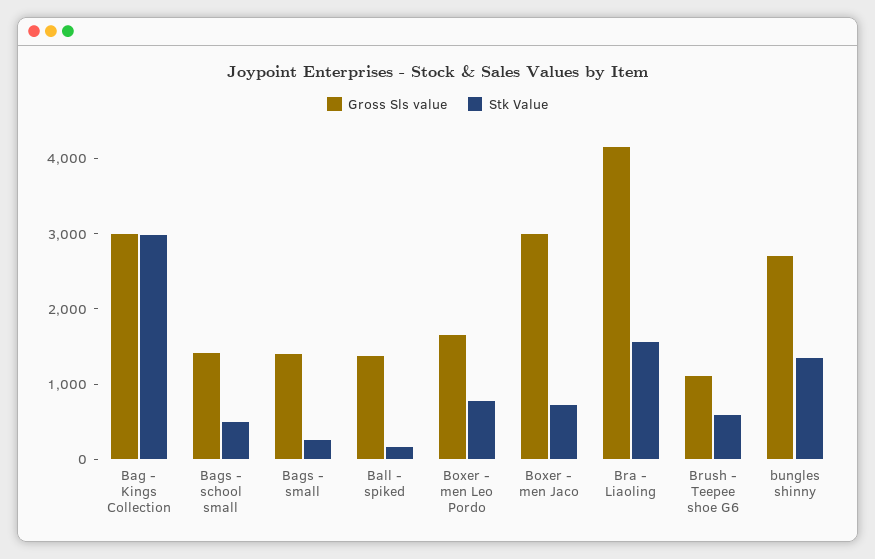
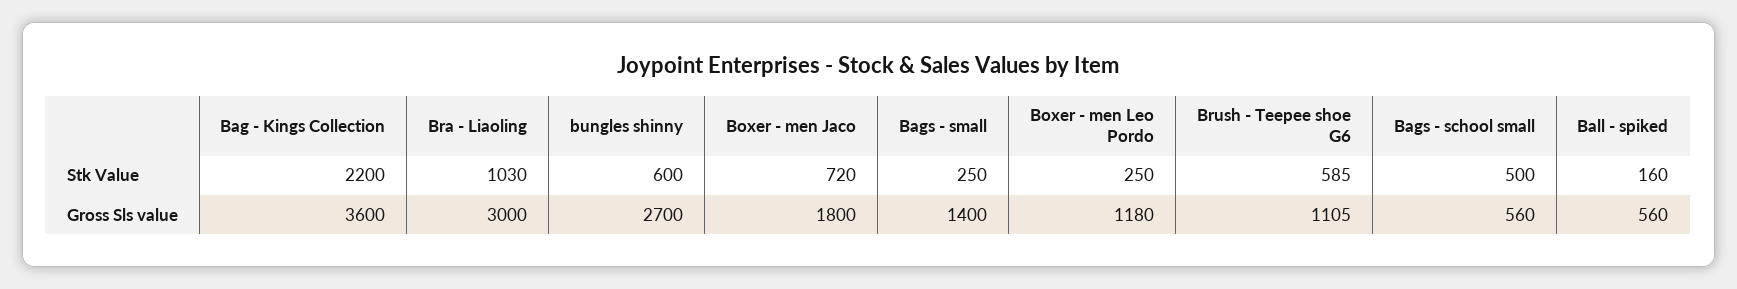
Gross Sls value, Bag - Kings Collection: 3000 -> 3600
Stk Value, Bag - Kings Collection: 3000 -> 2200
Gross Sls value, Bags - school small: 1400 -> 560
Gross Sls value, Ball - spiked: 1400 -> 560
Gross Sls value, Boxer - men Leo Pordo: 1600 -> 1180
Stk Value, Boxer - men Leo Pordo: 800 -> 250
Gross Sls value, Boxer - men Jaco: 3000 -> 1800
Gross Sls value, Bra - Liaoling: 4200 -> 3000
Stk Value, Bra - Liaoling: 1600 -> 1030
Stk Value, bungles shinny: 1400 -> 600

